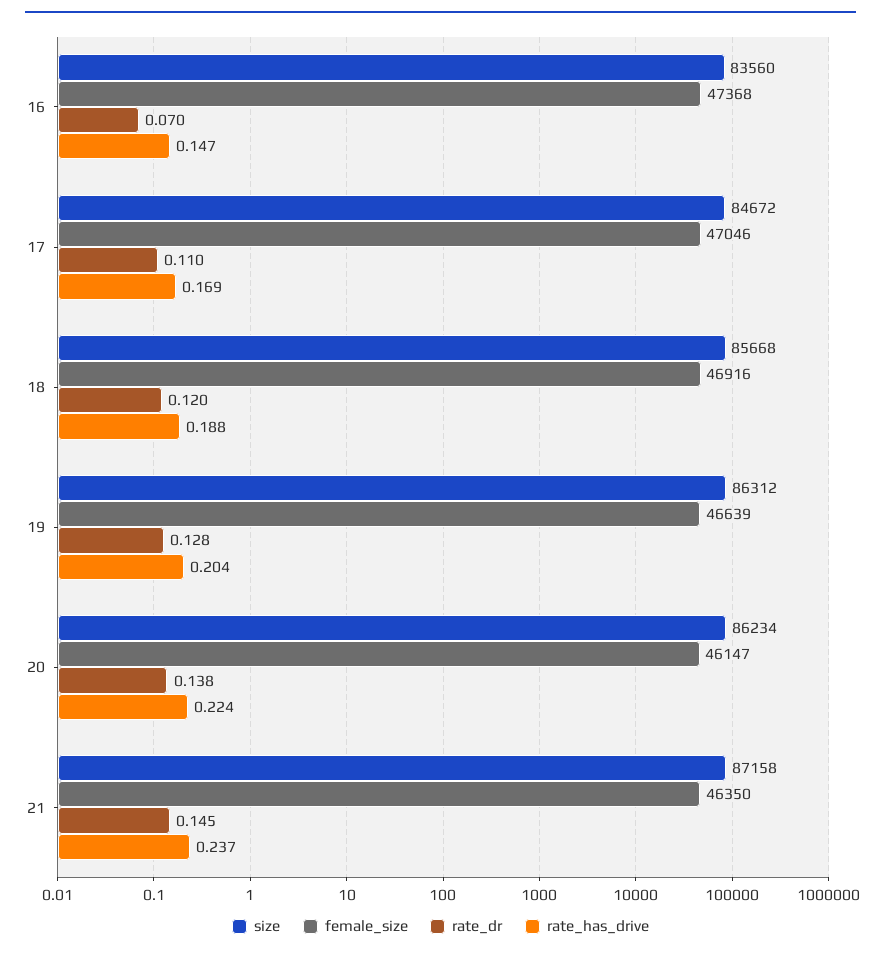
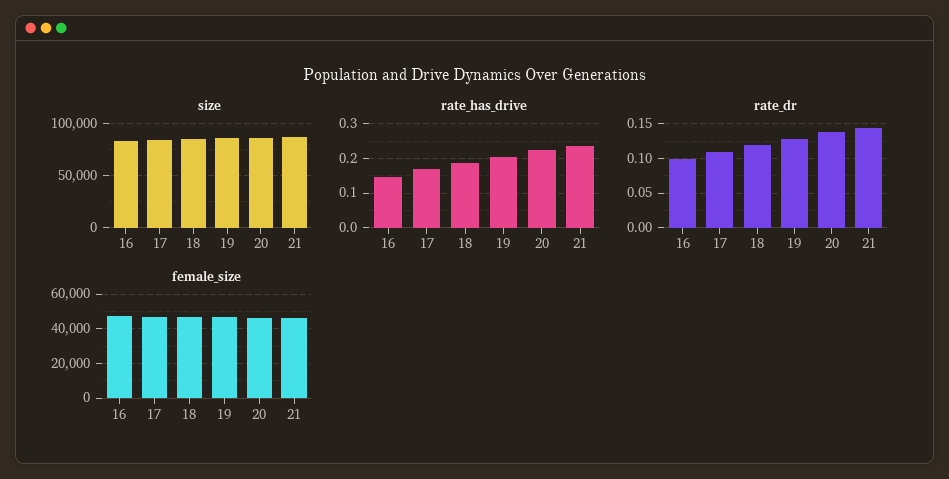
rate_dr, 16: 0.07 -> 0.1

